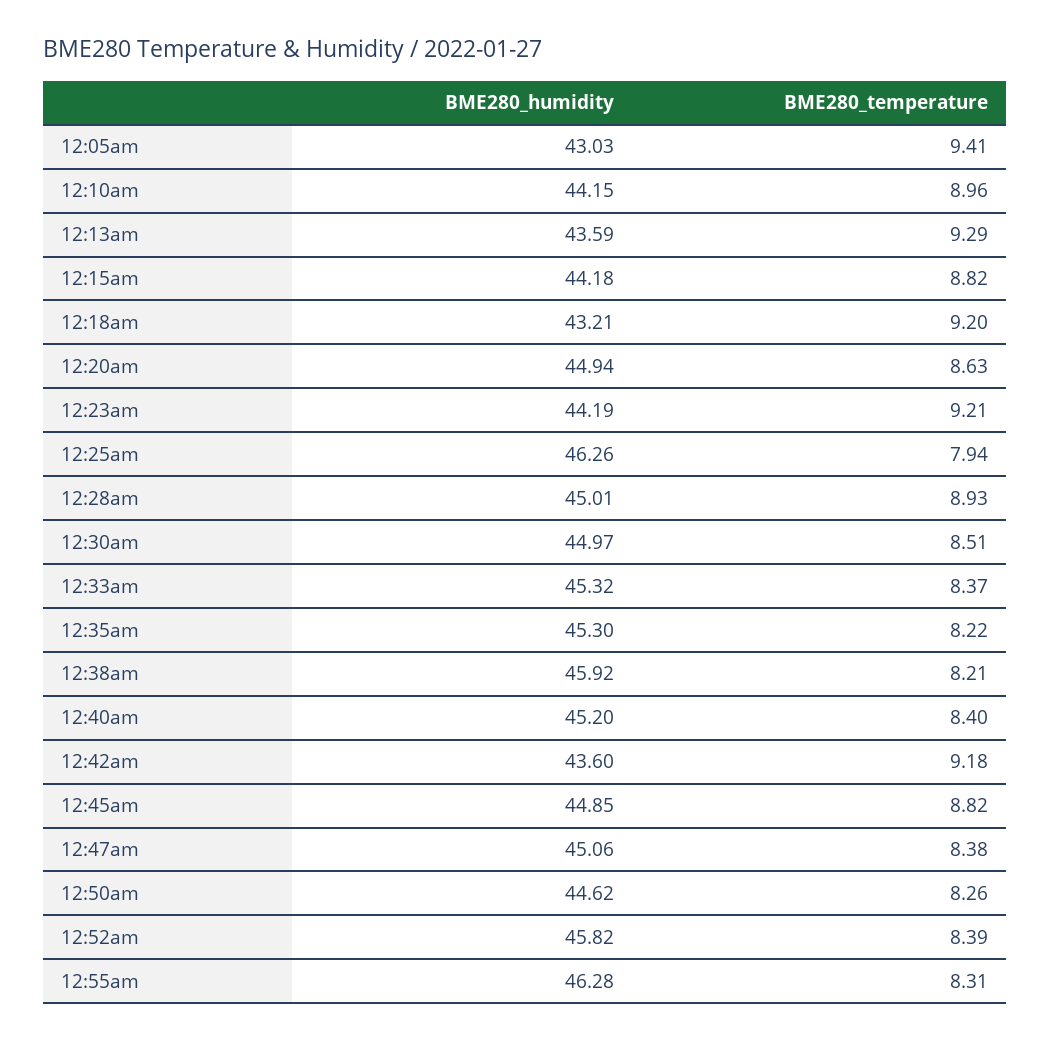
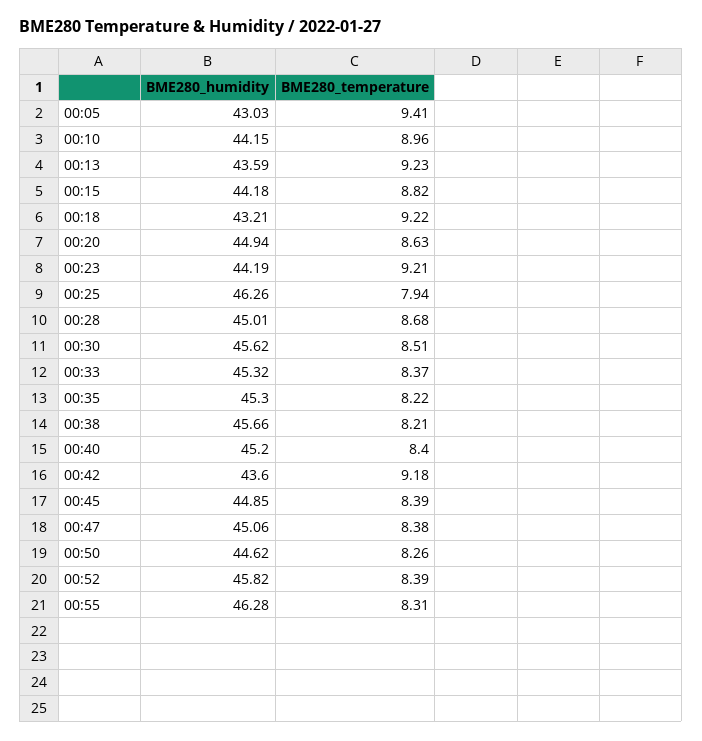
BME280_temperature, 12:13am: 9.29 -> 9.23
BME280_temperature, 12:18am: 9.2 -> 9.22
BME280_temperature, 12:28am: 8.93 -> 8.68
BME280_humidity, 12:30am: 44.97 -> 45.62
BME280_humidity, 12:38am: 45.92 -> 45.66
BME280_temperature, 12:45am: 8.82 -> 8.39

